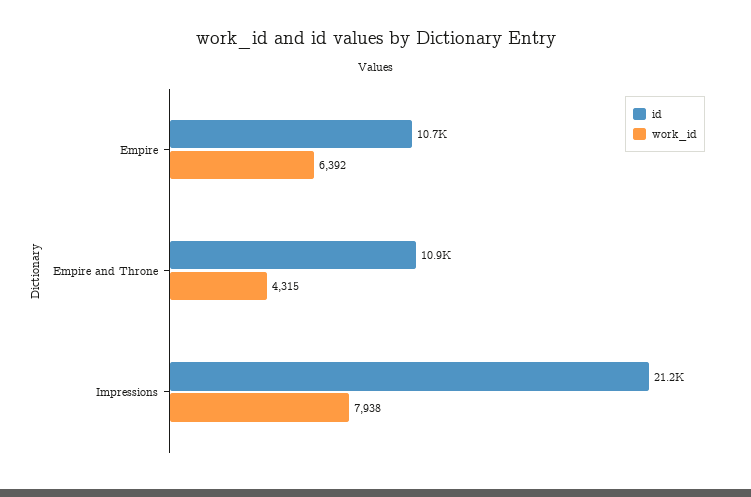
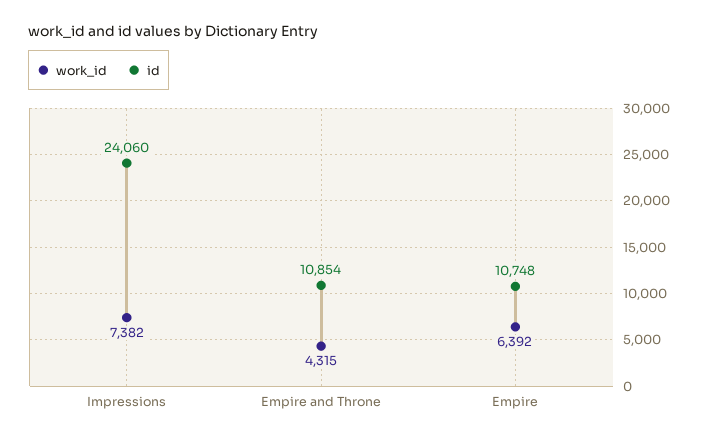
id, Impressions: 21200 -> 24060
work_id, Impressions: 7938 -> 7382

